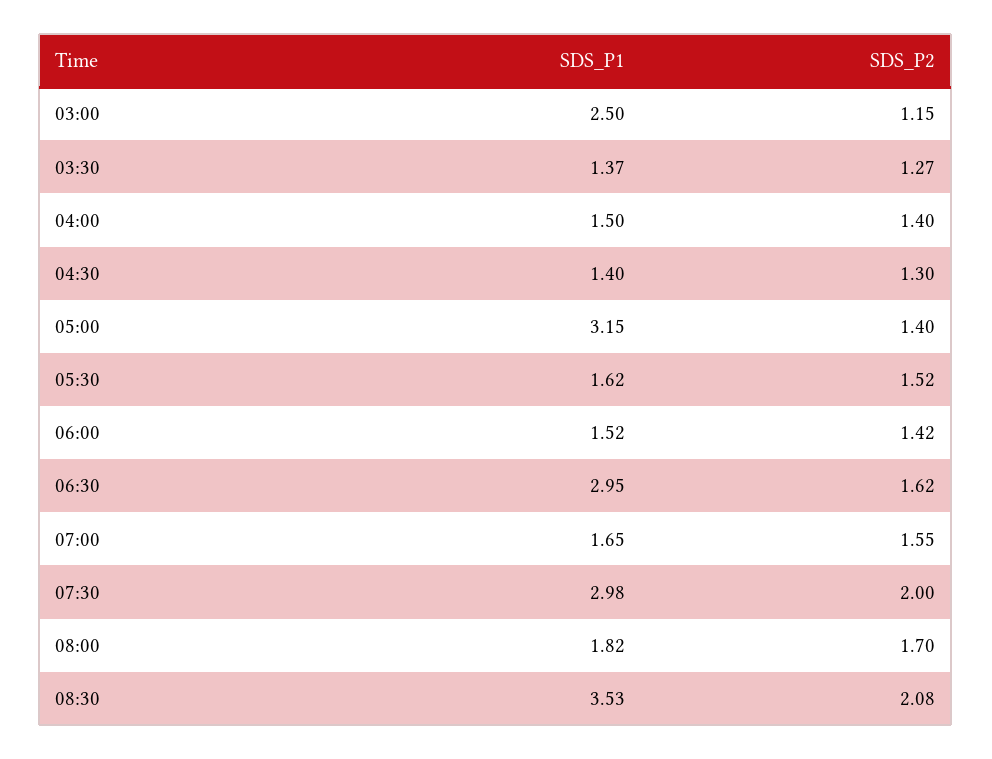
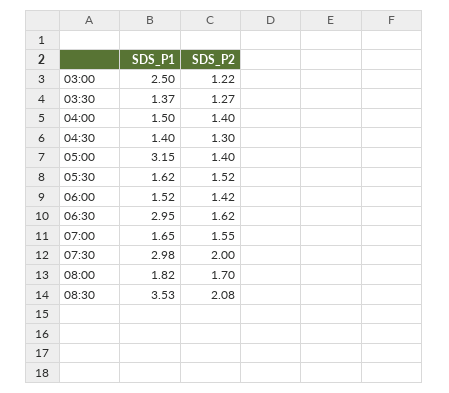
SDS_P2, 03:00: 1.15 -> 1.22

